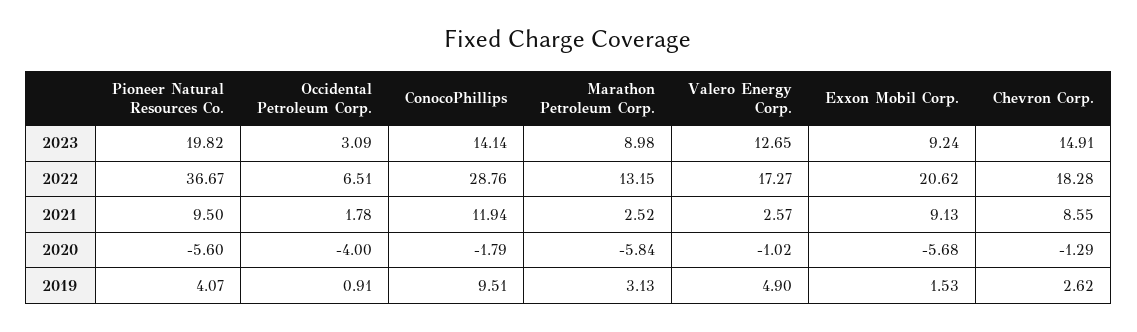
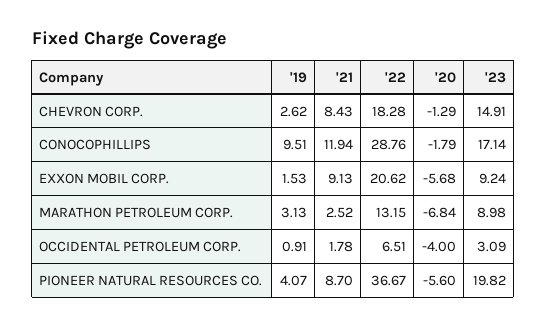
ConocoPhillips, 2023: 14.14 -> 17.14
Valero Energy Corp., 2023: 12.65 -> none
Valero Energy Corp., 2022: 17.27 -> none
Pioneer Natural Resources Co., 2021: 9.5 -> 8.7
Valero Energy Corp., 2021: 2.57 -> none
Chevron Corp., 2021: 8.55 -> 8.43
Marathon Petroleum Corp., 2020: -5.84 -> -6.84
Valero Energy Corp., 2020: -1.02 -> none
Valero Energy Corp., 2019: 4.9 -> none

